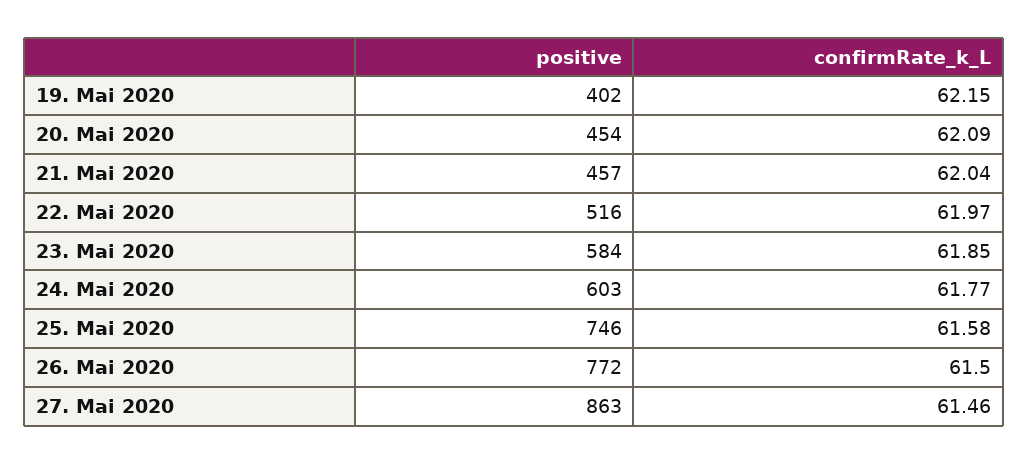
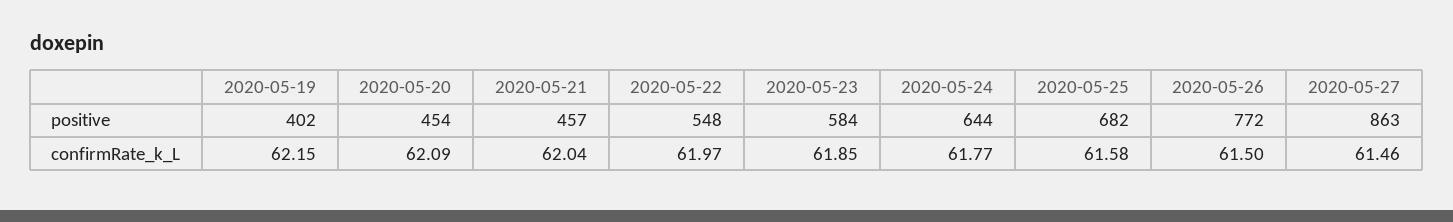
positive, 22. Mai 2020: 516 -> 548
positive, 24. Mai 2020: 603 -> 644
positive, 25. Mai 2020: 746 -> 682

